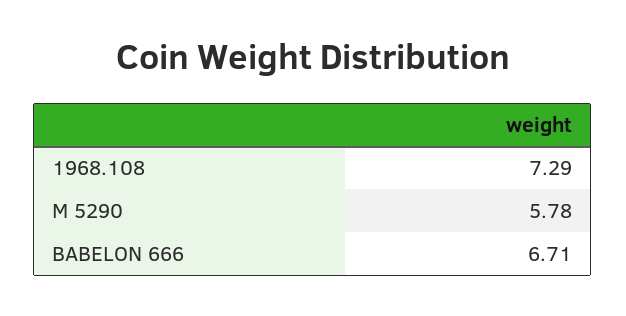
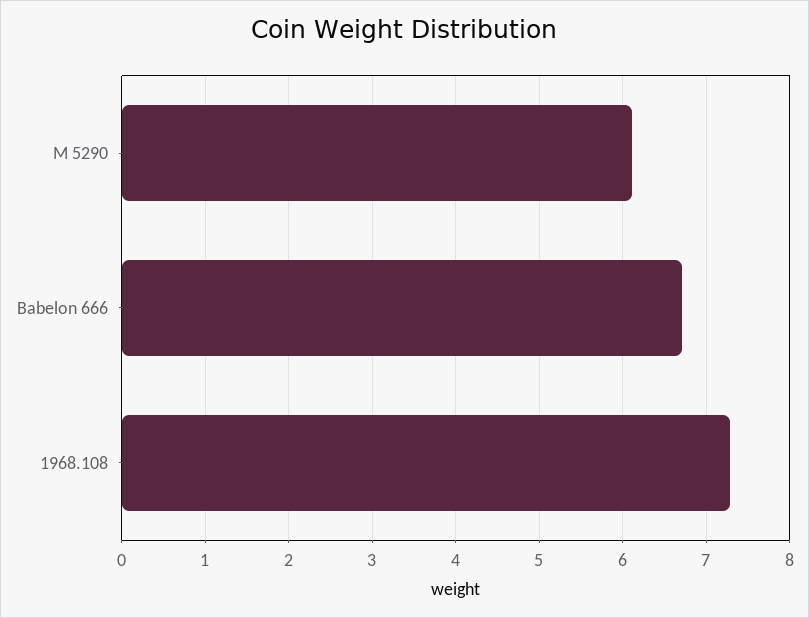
M 5290: 5.78 -> 6.1

